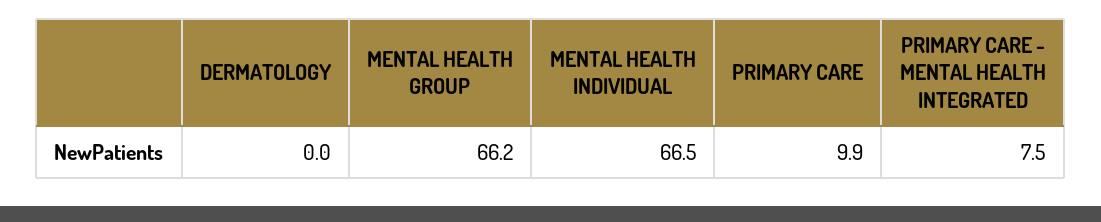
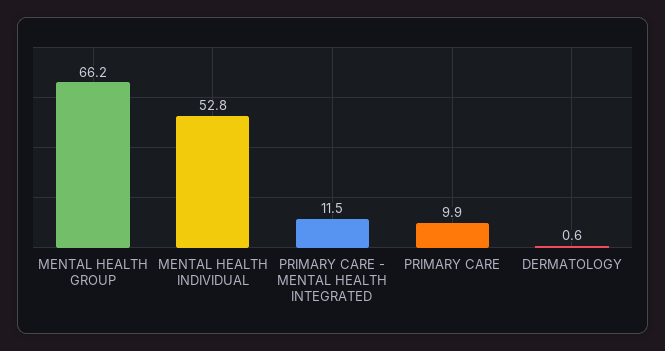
DERMATOLOGY: 0 -> 0.6
MENTAL HEALTH INDIVIDUAL: 66.5 -> 52.8
PRIMARY CARE - MENTAL HEALTH INTEGRATED: 7.5 -> 11.5

